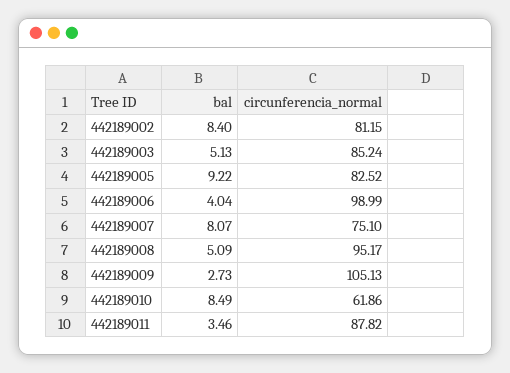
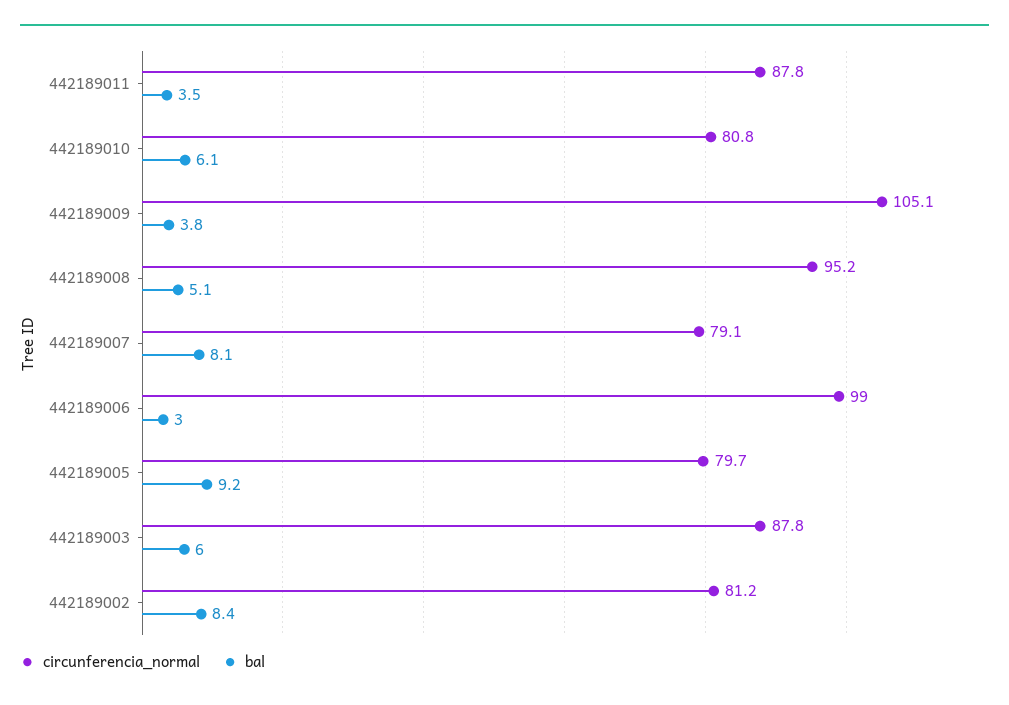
bal, 442189003: 5.13 -> 6
circunferencia_normal, 442189003: 85.24 -> 87.8
circunferencia_normal, 442189005: 82.52 -> 79.7
bal, 442189006: 4.04 -> 3
circunferencia_normal, 442189007: 75.1 -> 79.1
bal, 442189009: 2.73 -> 3.8
bal, 442189010: 8.49 -> 6.1
circunferencia_normal, 442189010: 61.86 -> 80.8

